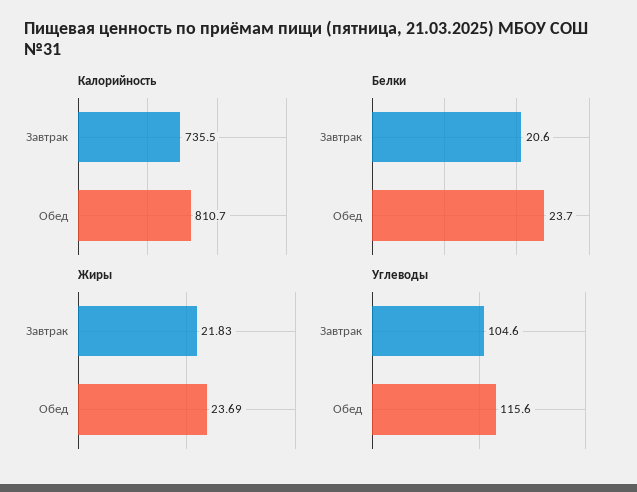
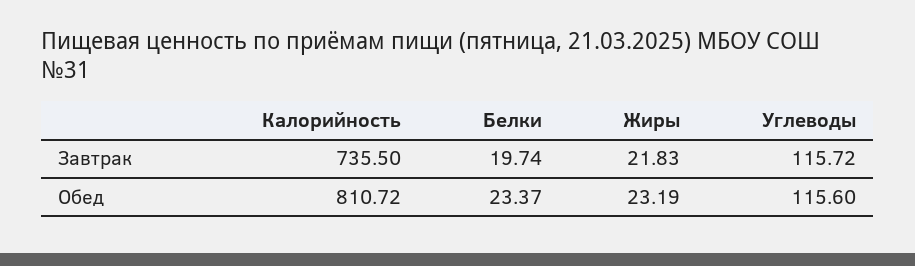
Белки, Завтрак: 20.6 -> 19.74
Белки, Обед: 23.7 -> 23.37
Жиры, Обед: 23.69 -> 23.19
Углеводы, Завтрак: 104.6 -> 115.72

